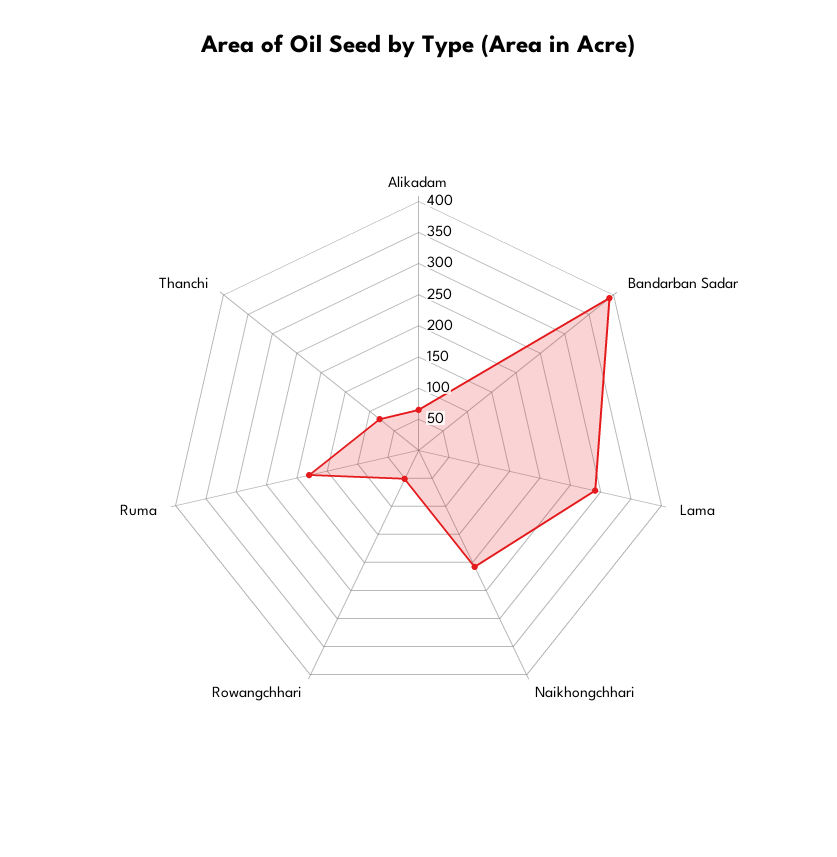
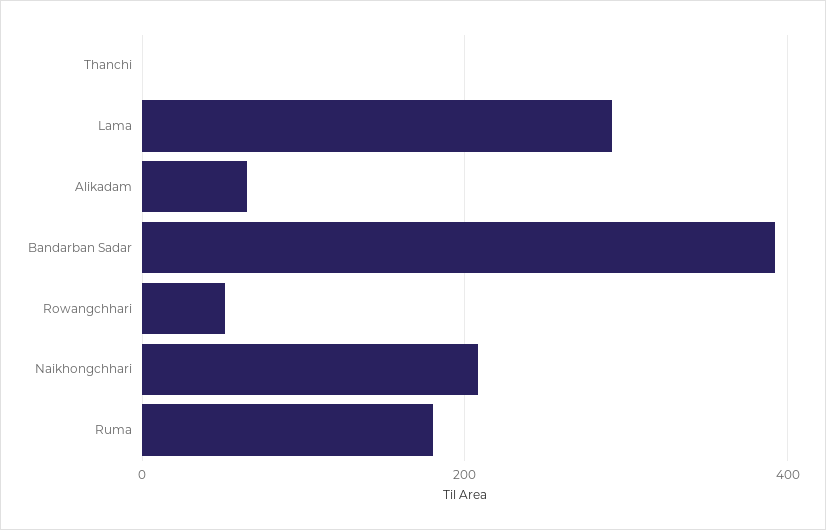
Thanchi: 75 -> 0

